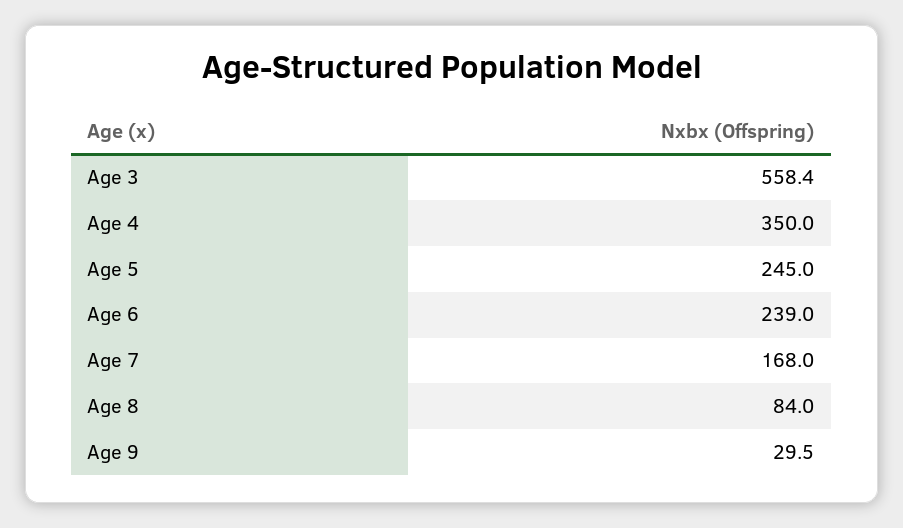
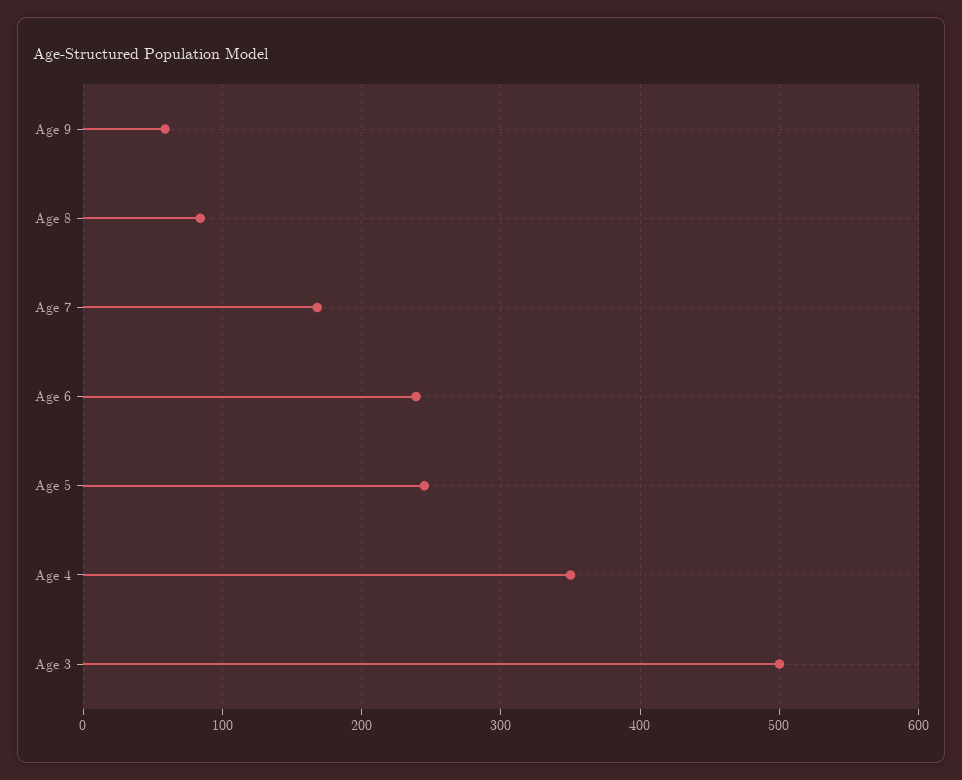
Age 3: 558.4 -> 500
Age 9: 29.5 -> 60

